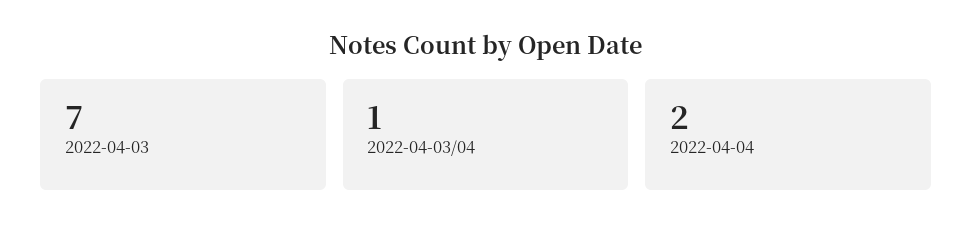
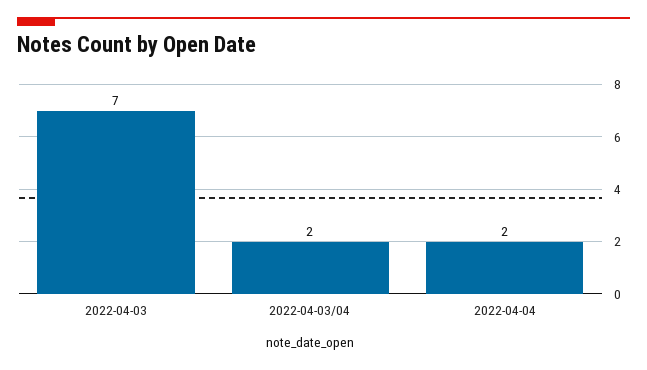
2022-04-03/04: 1 -> 2

